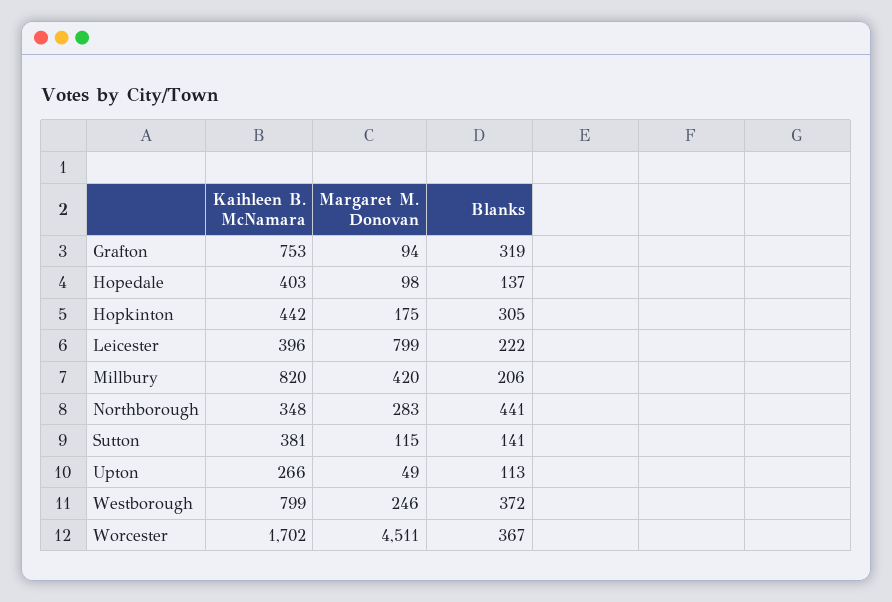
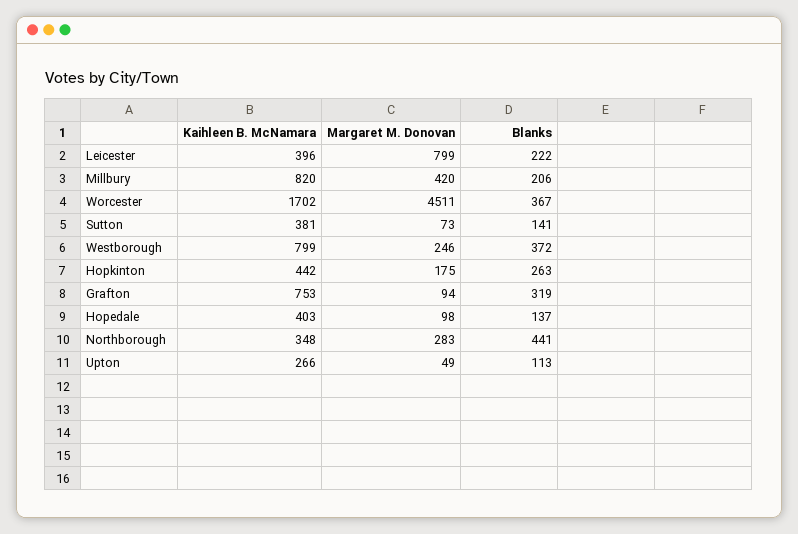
Blanks, Hopkinton: 305 -> 263
Margaret M. Donovan, Sutton: 115 -> 73

